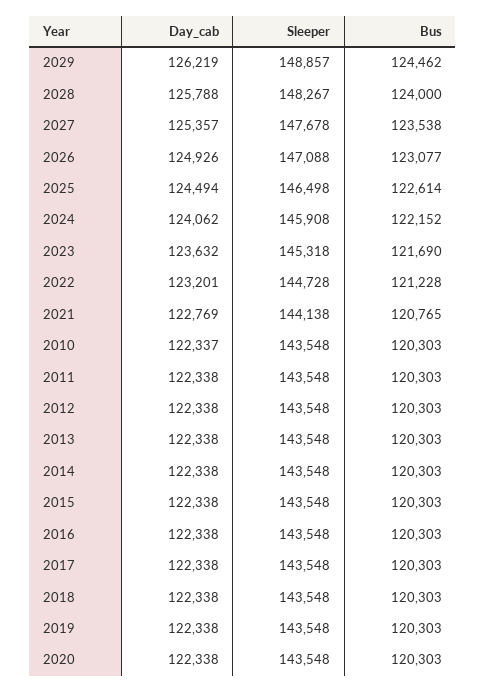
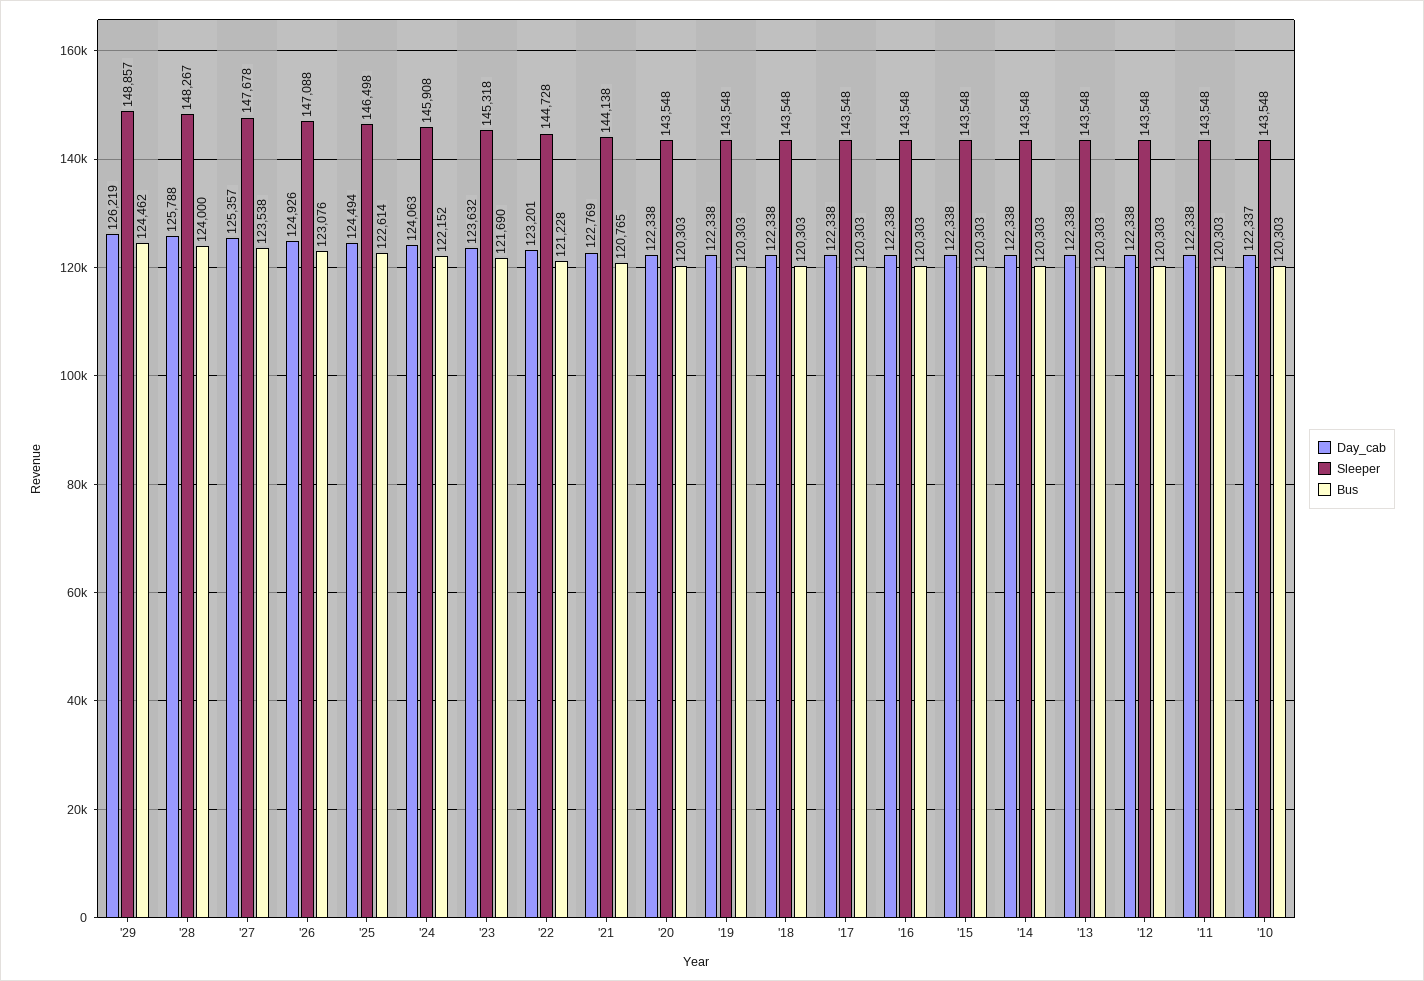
Bus, 2026: 123077 -> 123076
Day_cab, 2024: 124062 -> 124063

